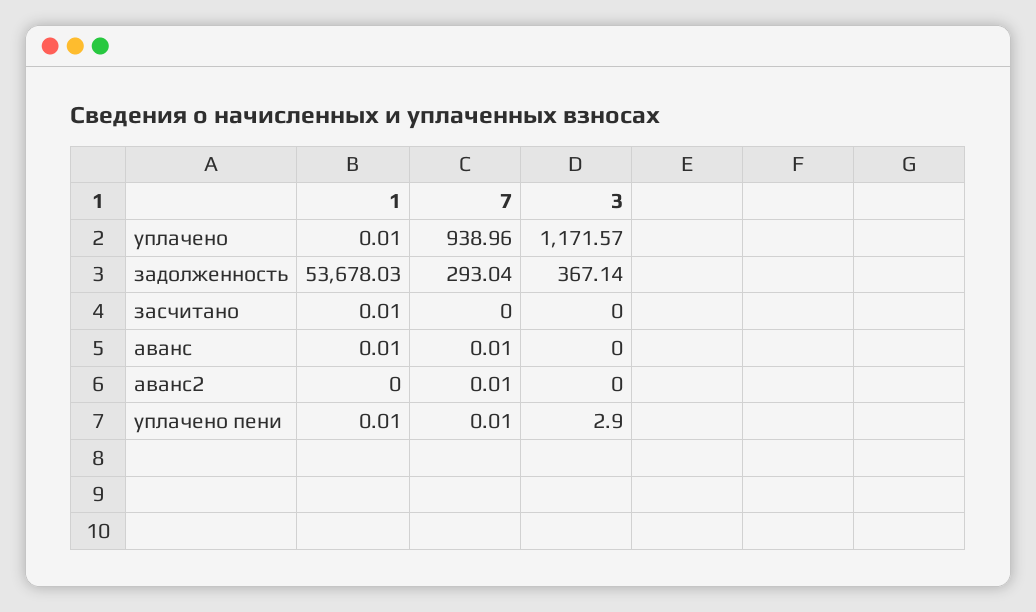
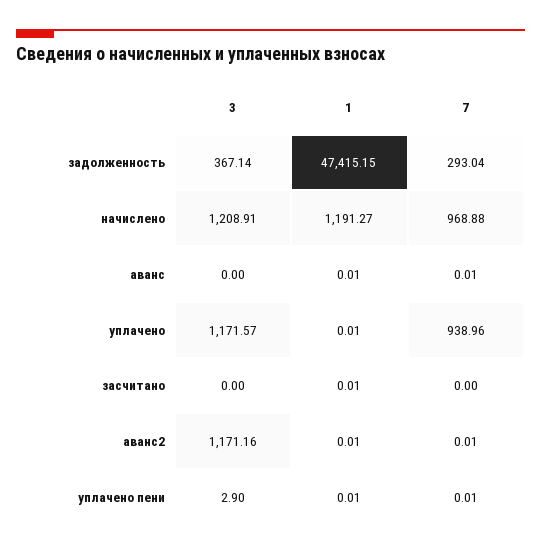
1, задолженность: 53678.03 -> 47415.15
1, аванс2: 0 -> 0.01
3, аванс2: 0 -> 1171.16
3, начислено: none -> 1208.91
1, начислено: none -> 1191.27
7, начислено: none -> 968.88

